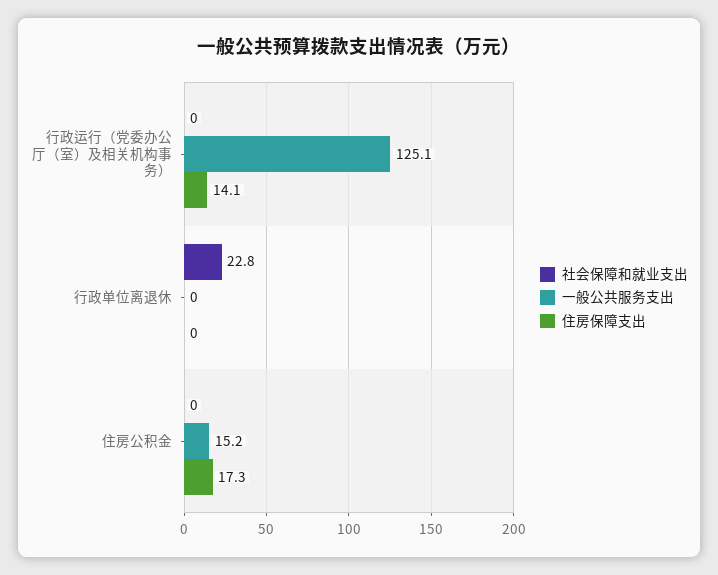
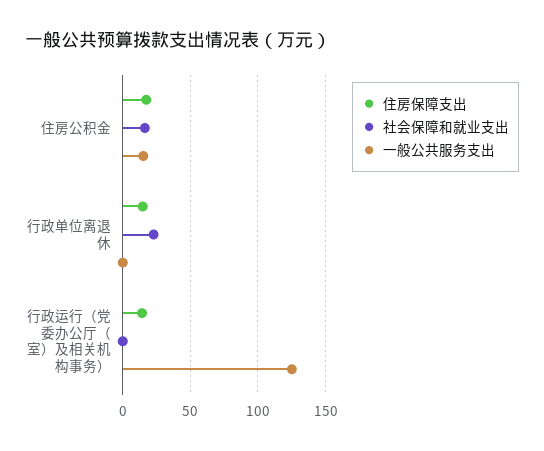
住房保障支出, 行政单位离退休: 0 -> 15
社会保障和就业支出, 住房公积金: 0 -> 15

